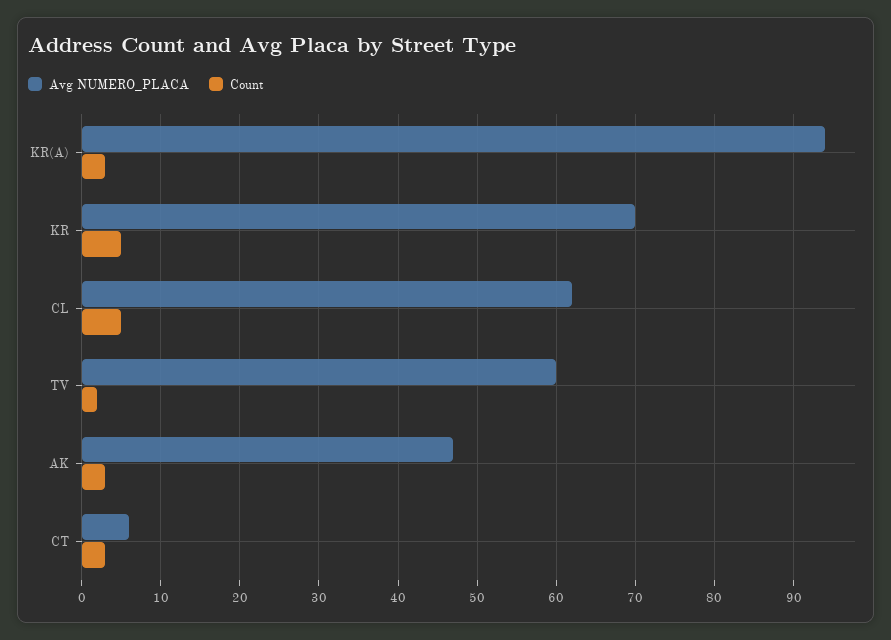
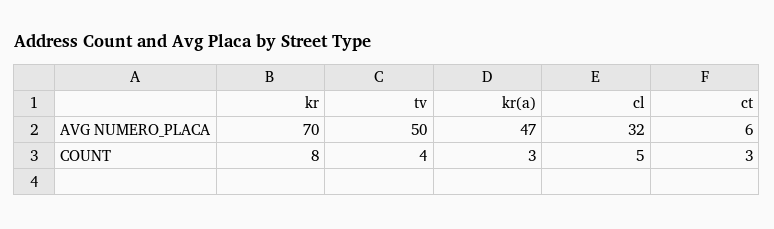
Avg NUMERO_PLACA, KR(A): 94 -> 47
Count, KR: 5 -> 8
Avg NUMERO_PLACA, CL: 62 -> 32
Avg NUMERO_PLACA, TV: 60 -> 50
Count, TV: 2 -> 4
Avg NUMERO_PLACA, AK: 47 -> none
Count, AK: 3 -> none

